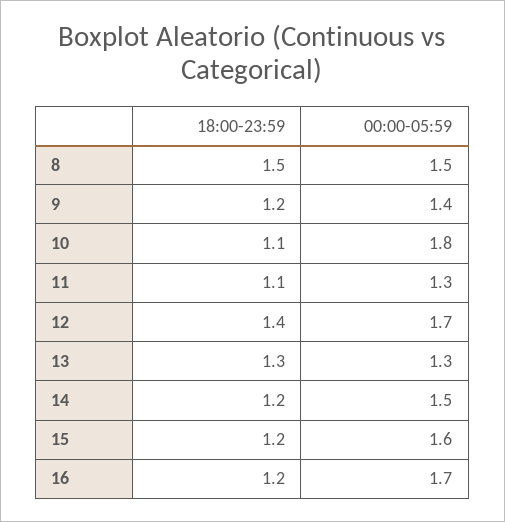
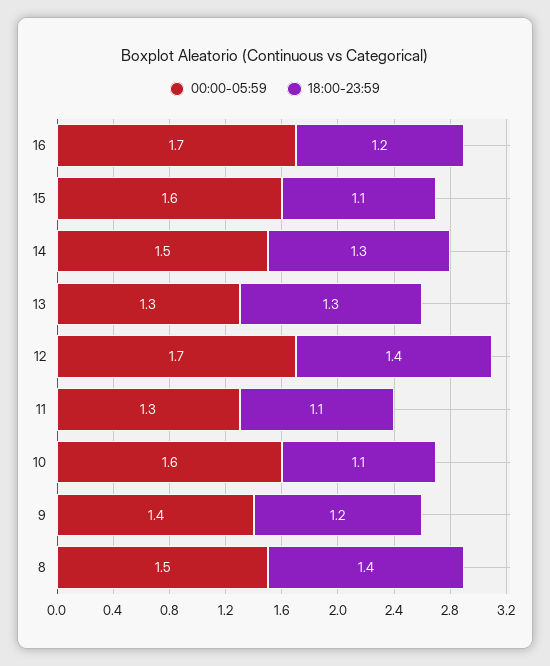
18:00-23:59, 8: 1.5 -> 1.4
00:00-05:59, 10: 1.8 -> 1.6
18:00-23:59, 14: 1.2 -> 1.3
18:00-23:59, 15: 1.2 -> 1.1

